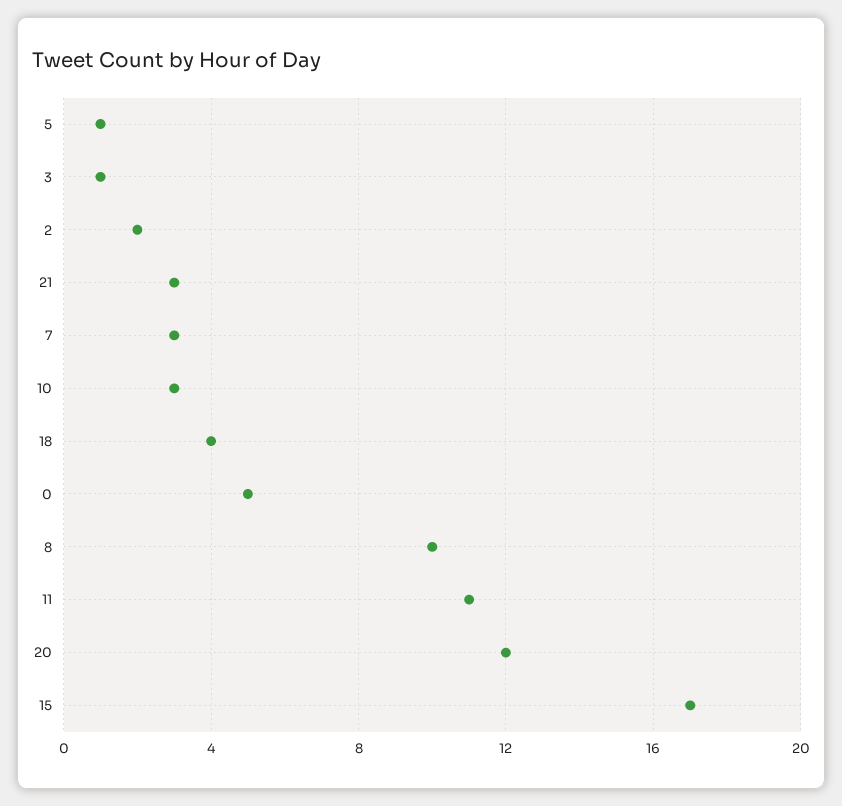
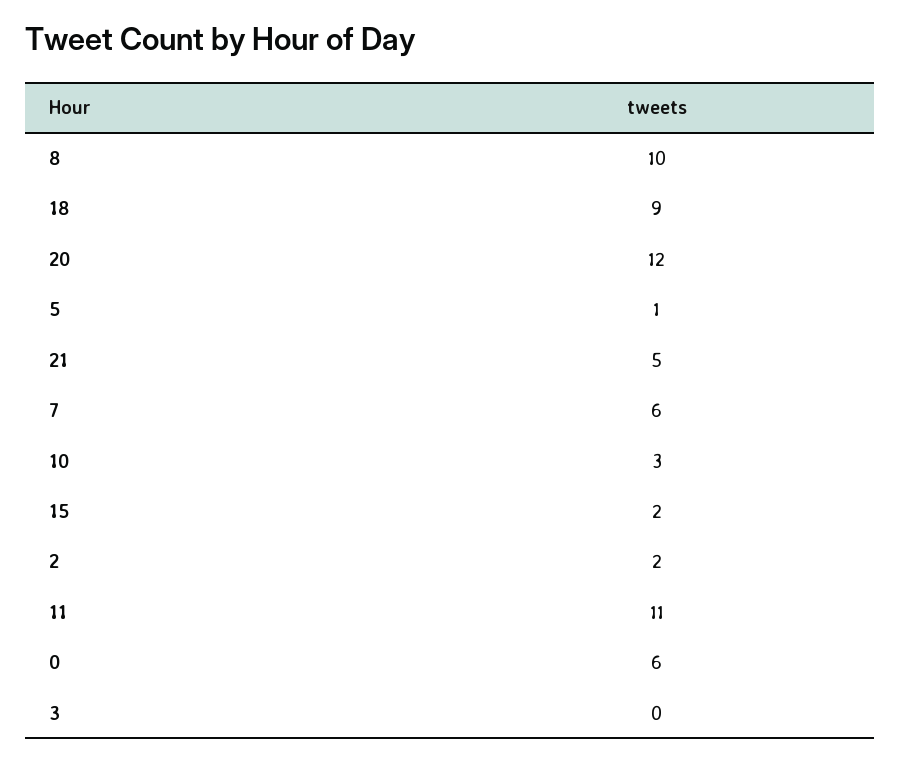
3: 1 -> 0
21: 3 -> 5
7: 3 -> 6
18: 4 -> 9
0: 5 -> 6
15: 17 -> 2

